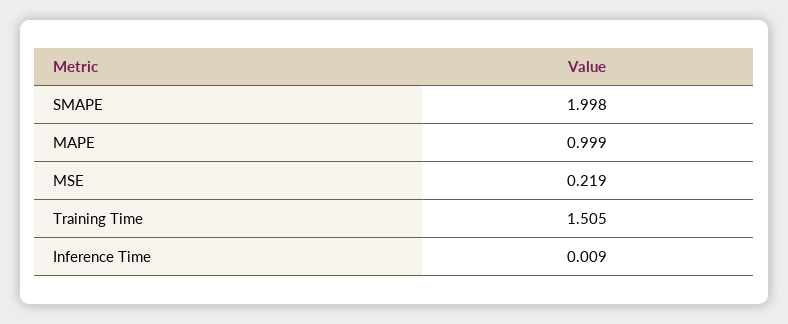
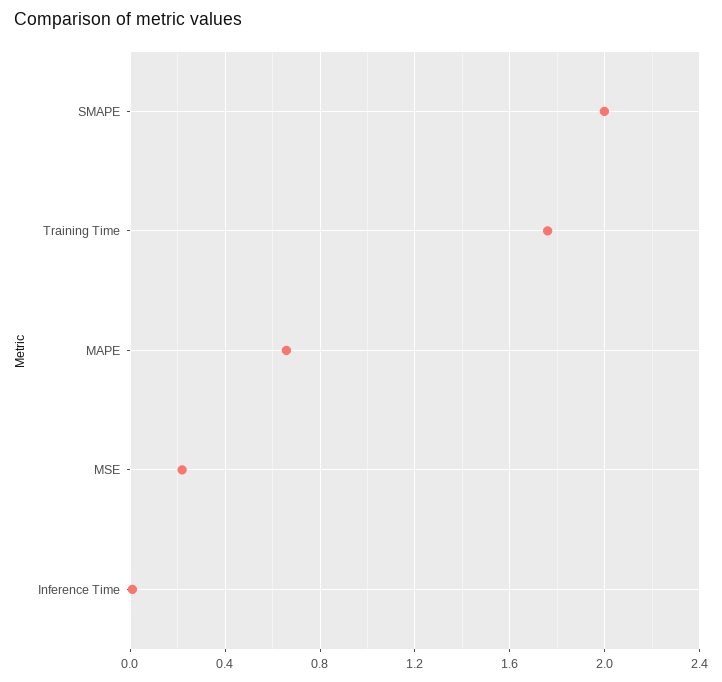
MAPE: 0.999 -> 0.65
Training Time: 1.505 -> 1.75

